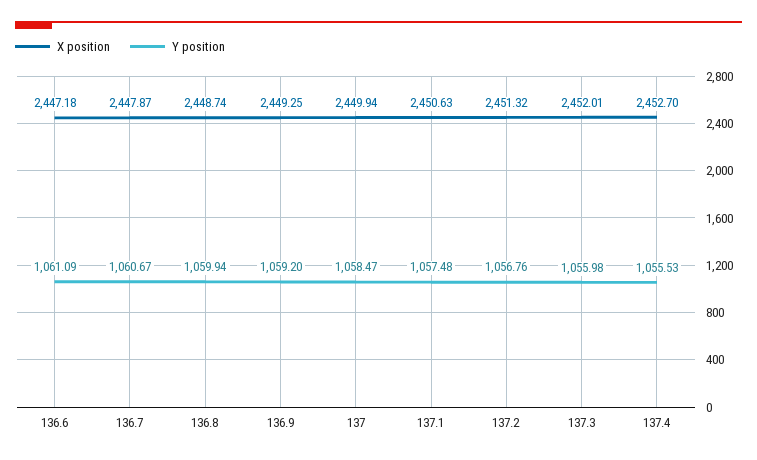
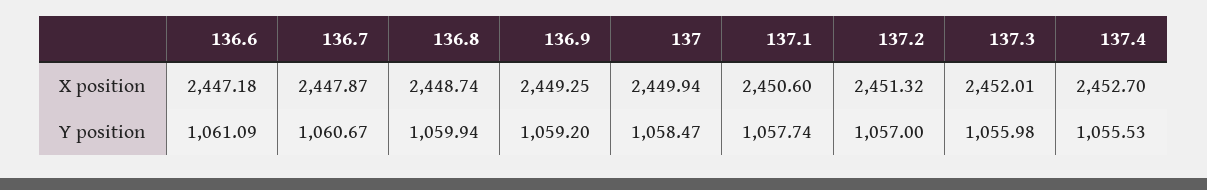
X position, 137.1: 2450.63 -> 2450.6
Y position, 137.1: 1057.48 -> 1057.74
Y position, 137.2: 1056.76 -> 1057

